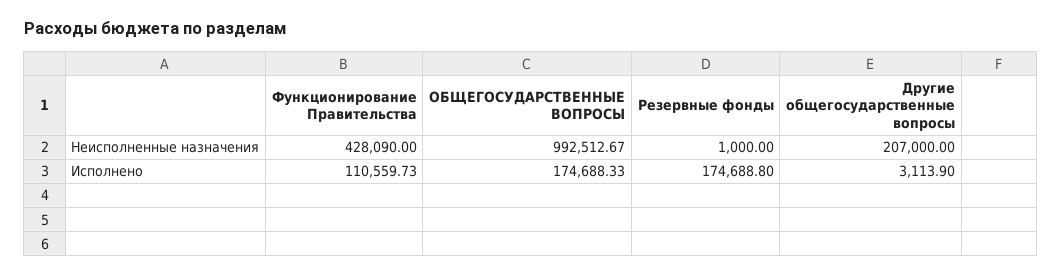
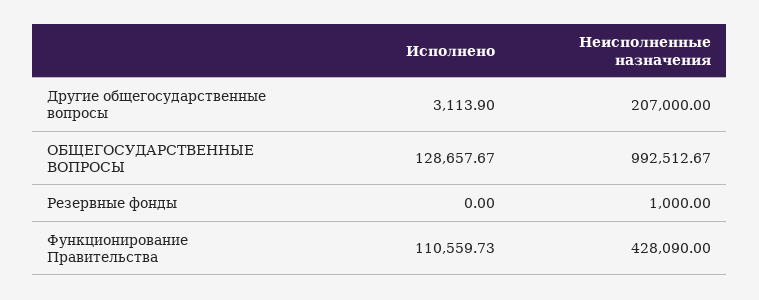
ОБЩЕГОСУДАРСТВЕННЫЕ ВОПРОСЫ, Исполнено: 174688.33 -> 128657.67
Резервные фонды, Исполнено: 174688.8 -> 0

